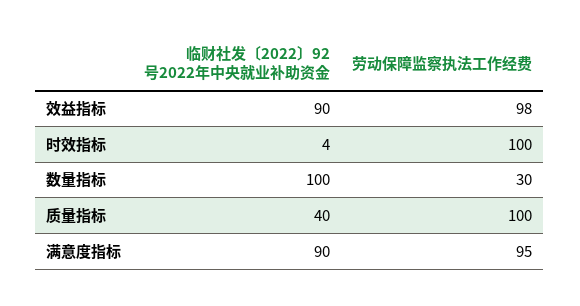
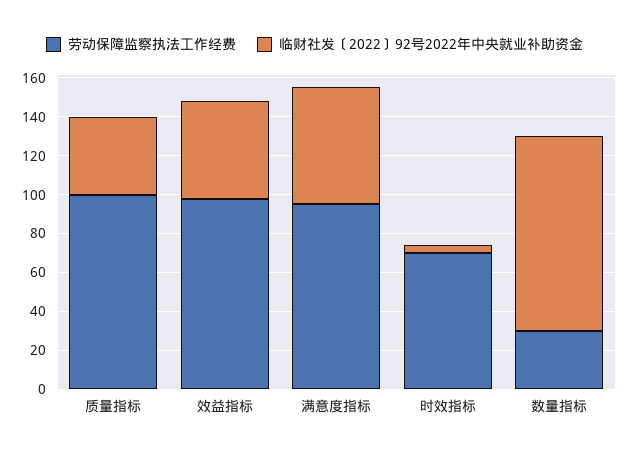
临财社发〔2022〕92号2022年中央就业补助资金, 效益指标: 90 -> 50
劳动保障监察执法工作经费, 时效指标: 100 -> 70
临财社发〔2022〕92号2022年中央就业补助资金, 满意度指标: 90 -> 60

